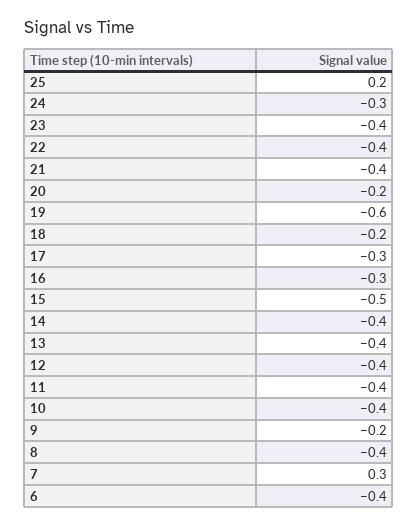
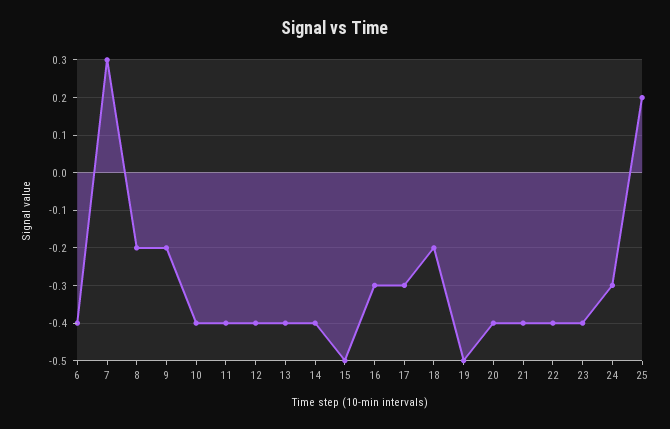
20: -0.2 -> -0.4
19: -0.6 -> -0.5
8: -0.4 -> -0.2

